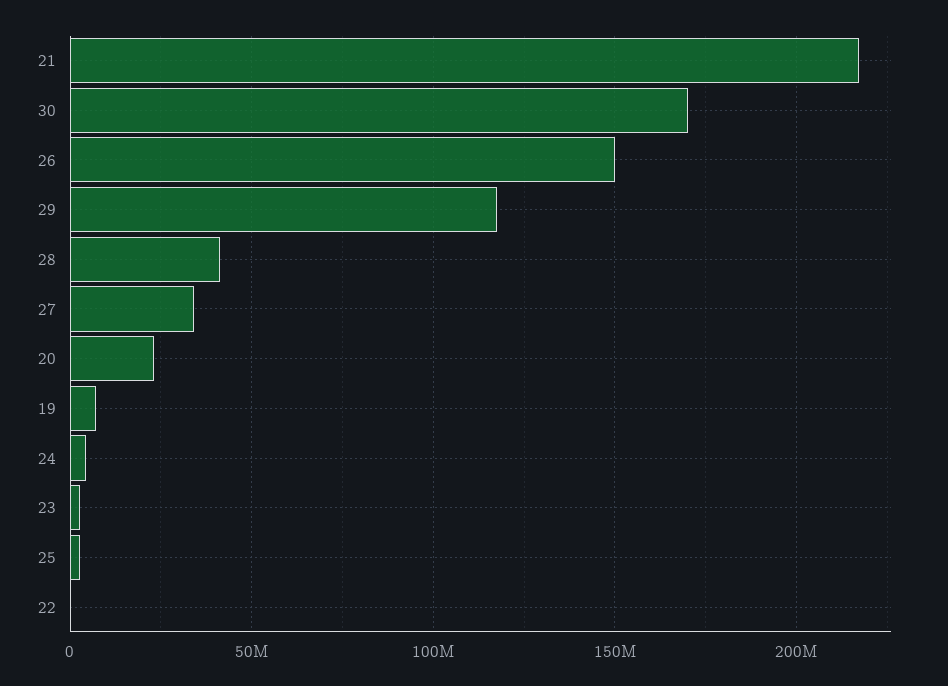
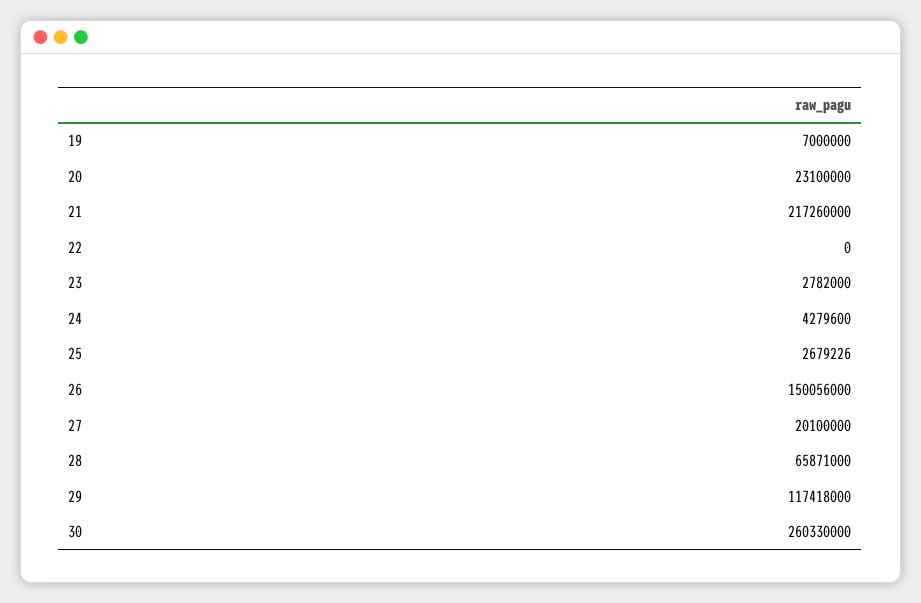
30: 170000000 -> 260330000
28: 40000000 -> 65871000
27: 35000000 -> 20100000

